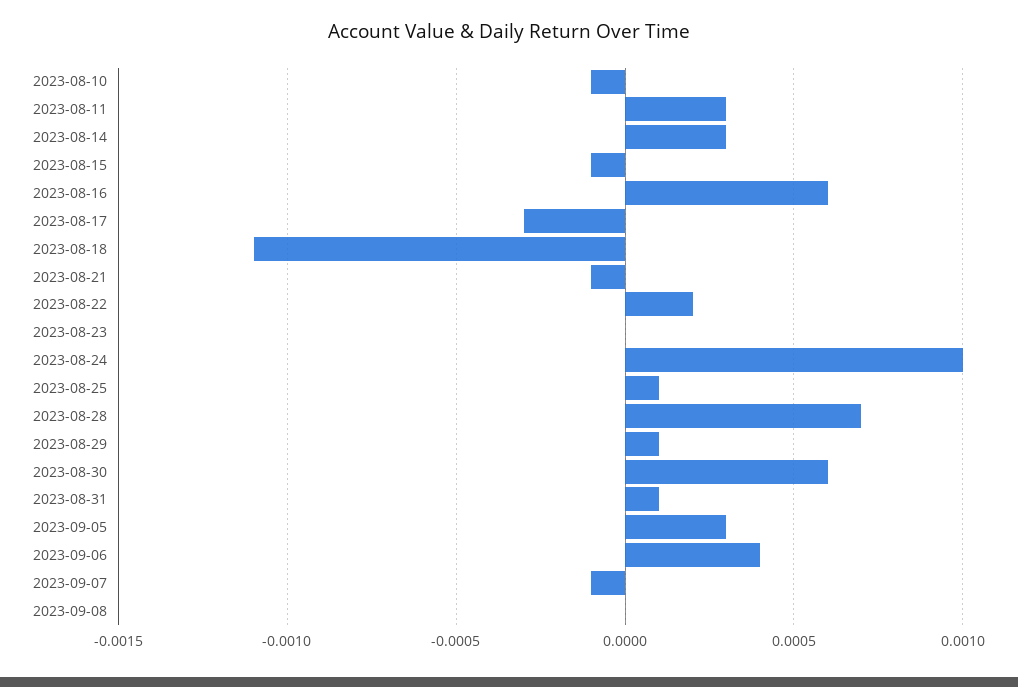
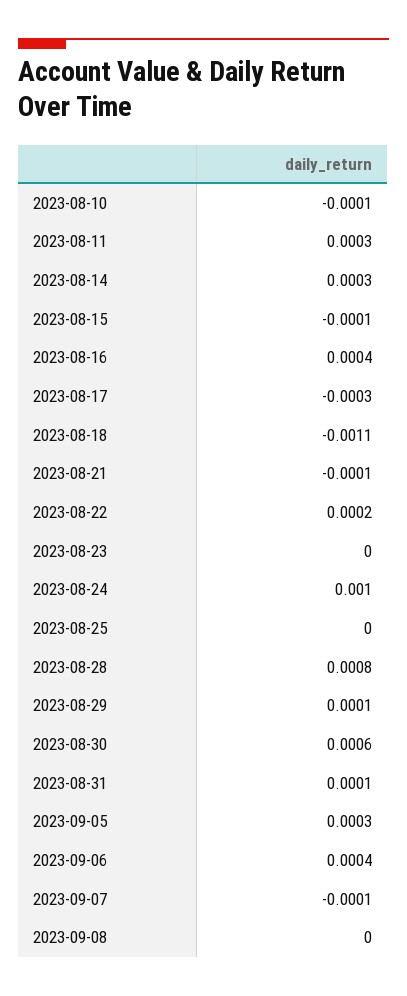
2023-08-16: 0.0006 -> 0.0004
2023-08-25: 0.0001 -> 0
2023-08-28: 0.0007 -> 0.0008

